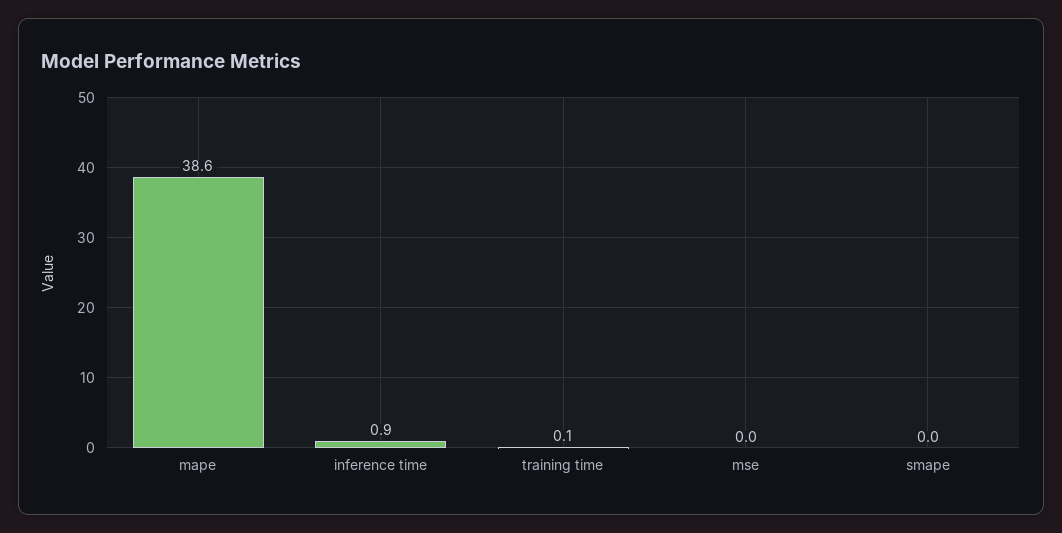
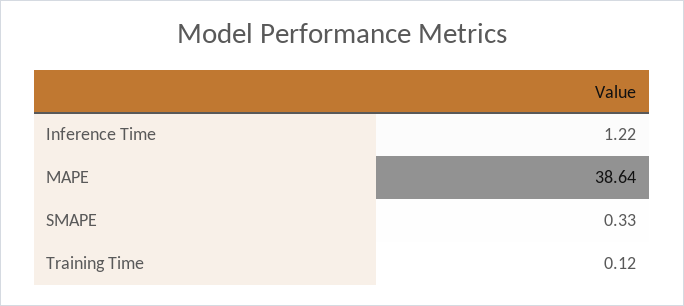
inference time: 0.9 -> 1.22
mse: 0 -> none
smape: 0 -> 0.33

